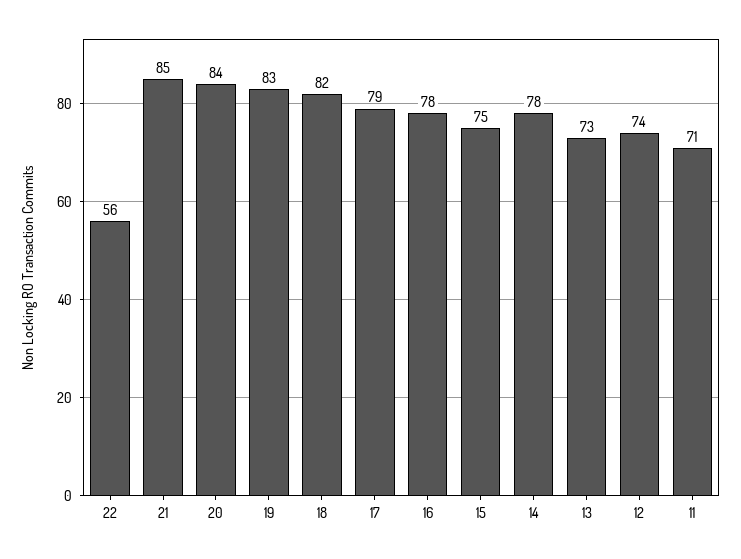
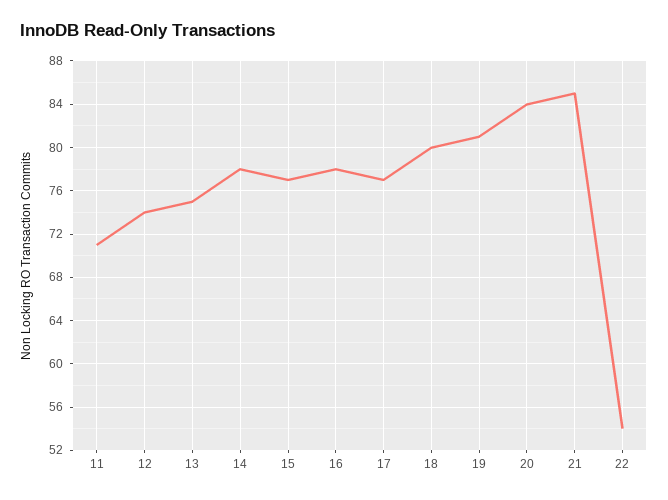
22: 56 -> 54
19: 83 -> 81
18: 82 -> 80
17: 79 -> 77
15: 75 -> 77
13: 73 -> 75

